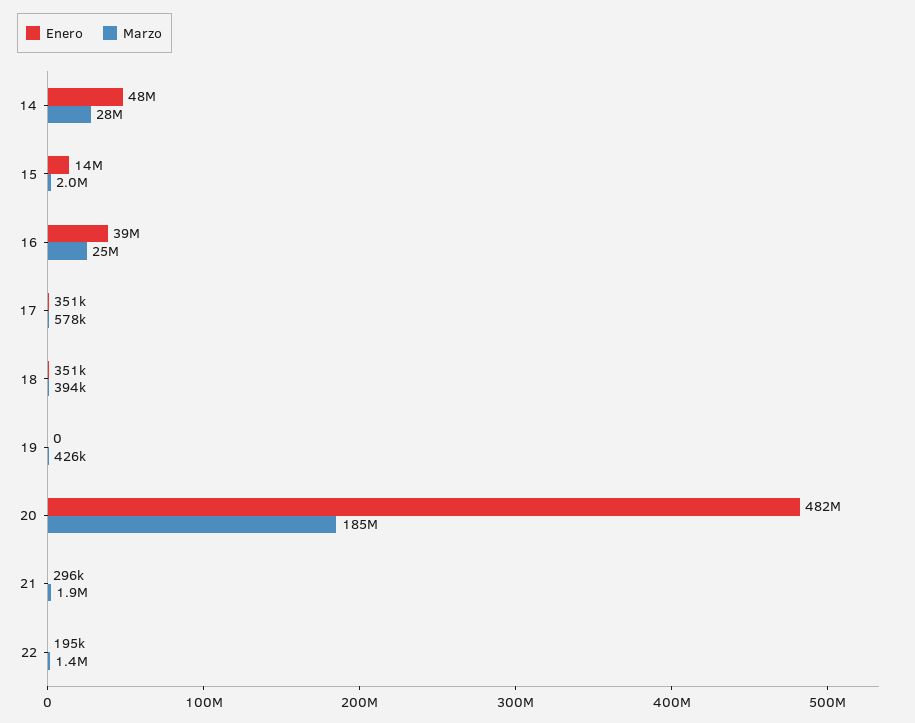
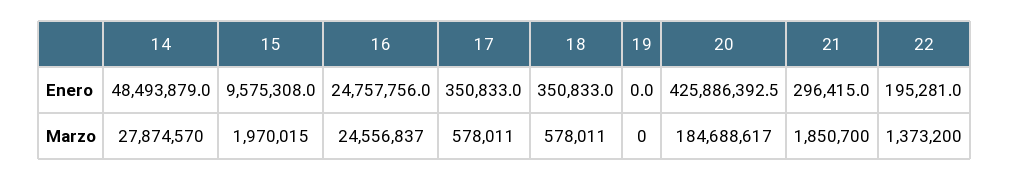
Enero, 15: 14000000 -> 9575308
Enero, 16: 39000000 -> 24757756
Marzo, 18: 394000 -> 578011
Marzo, 19: 426000 -> 0
Enero, 20: 482000000 -> 425886392.5

